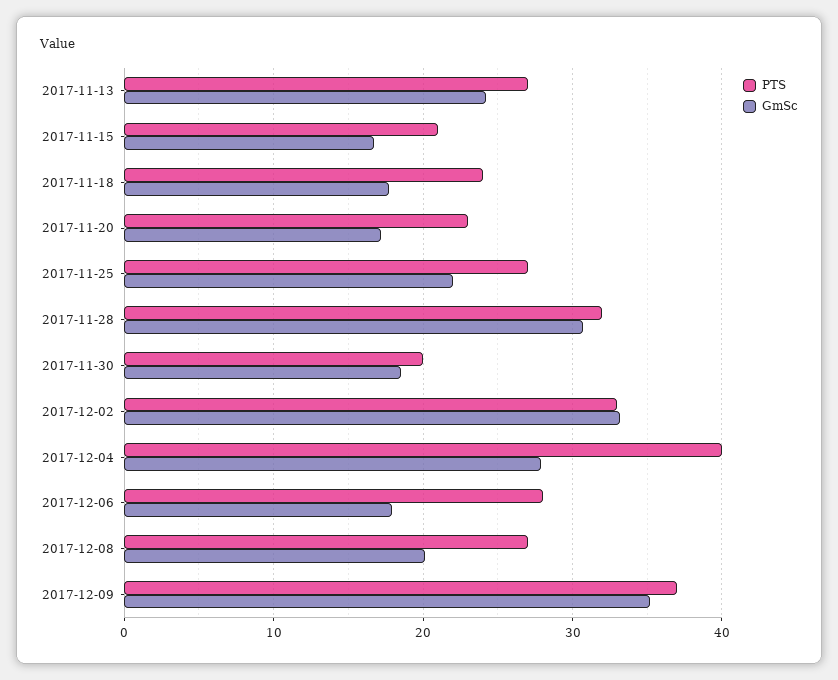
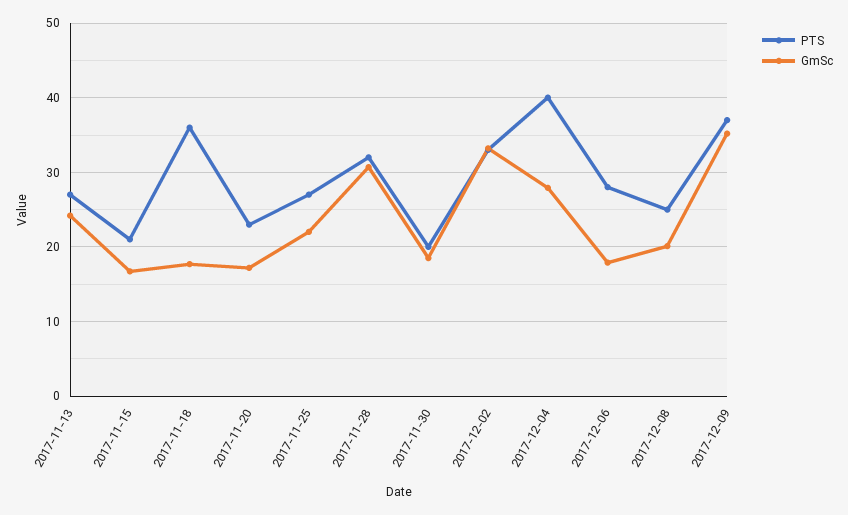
PTS, 2017-11-18: 24 -> 36
PTS, 2017-12-08: 27 -> 25

